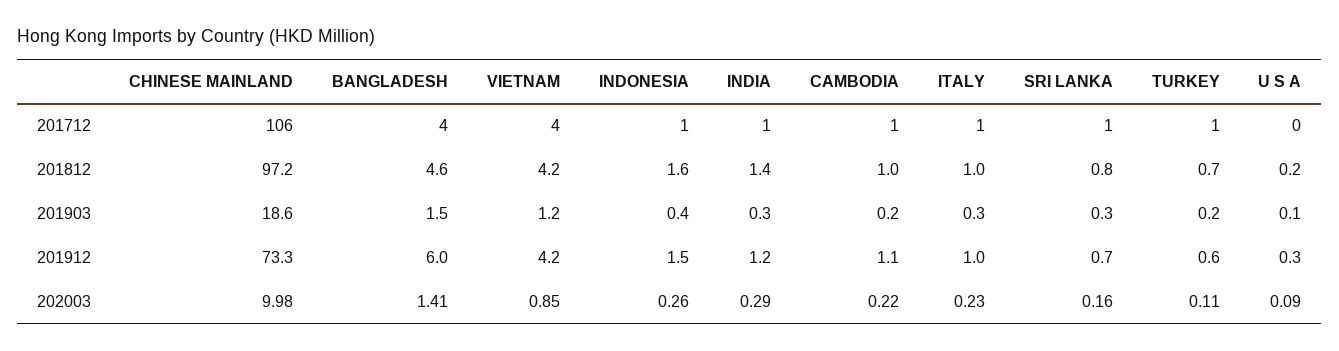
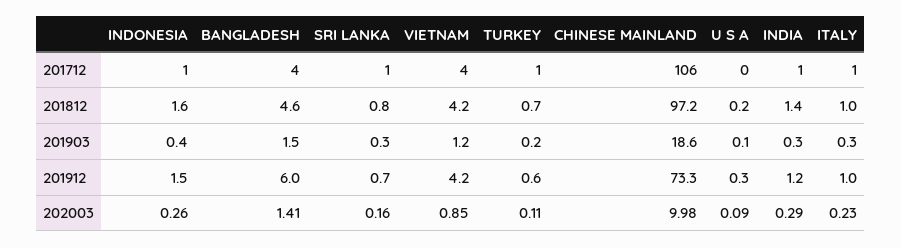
CAMBODIA, 201712: 1 -> none
CAMBODIA, 201812: 1 -> none
CAMBODIA, 201903: 0.2 -> none
CAMBODIA, 201912: 1.1 -> none
CAMBODIA, 202003: 0.22 -> none

